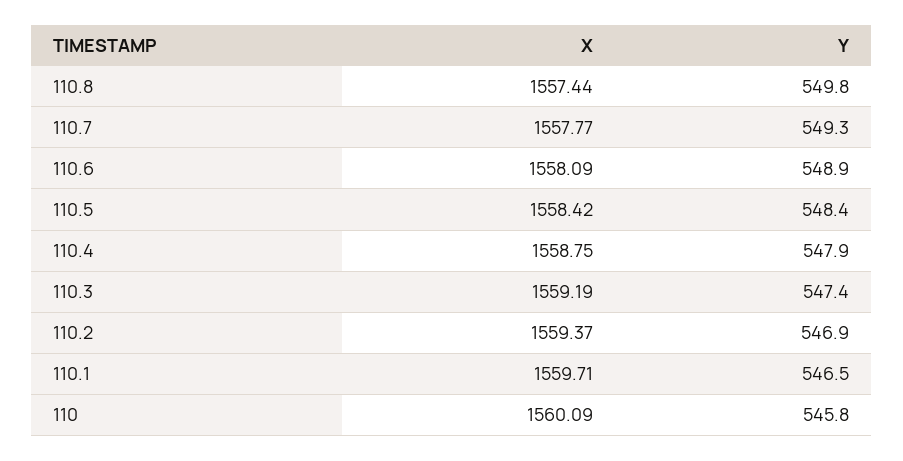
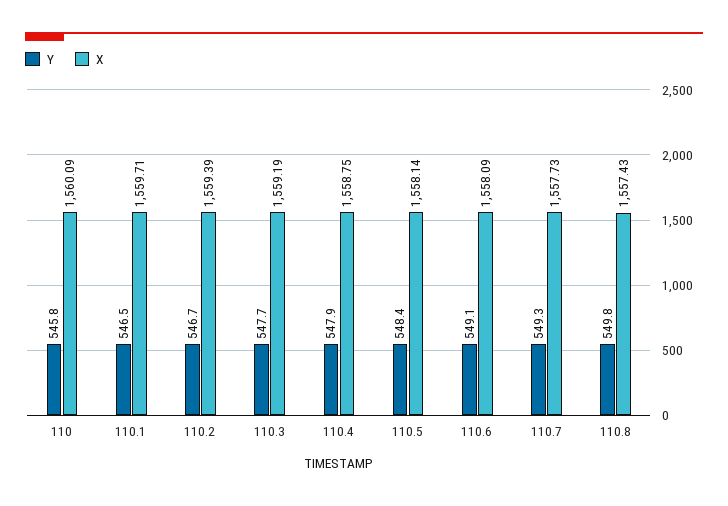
X, 110.8: 1557.44 -> 1557.43
X, 110.7: 1557.77 -> 1557.73
Y, 110.6: 548.9 -> 549.1
X, 110.5: 1558.42 -> 1558.14
Y, 110.3: 547.4 -> 547.7
X, 110.2: 1559.37 -> 1559.39
Y, 110.2: 546.9 -> 546.7

